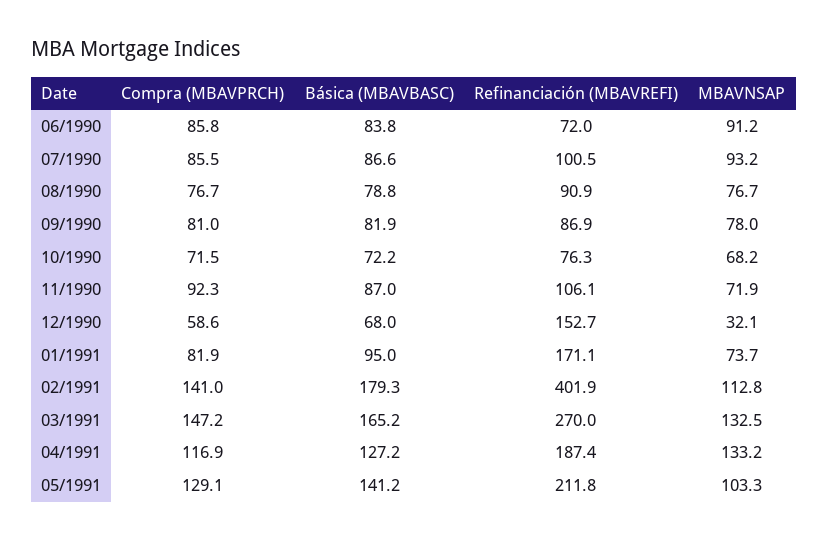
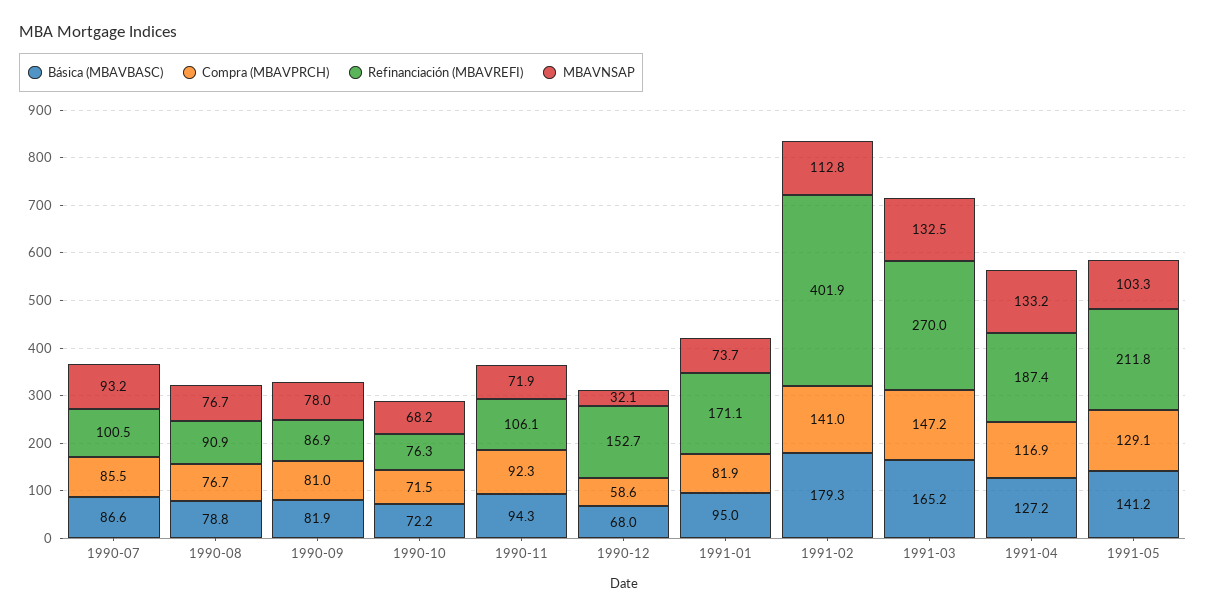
Compra (MBAVPRCH), 06/1990: 85.8 -> none
Básica (MBAVBASC), 06/1990: 83.8 -> none
Refinanciación (MBAVREFI), 06/1990: 72 -> none
MBAVNSAP, 06/1990: 91.2 -> none
Básica (MBAVBASC), 11/1990: 87 -> 94.3

